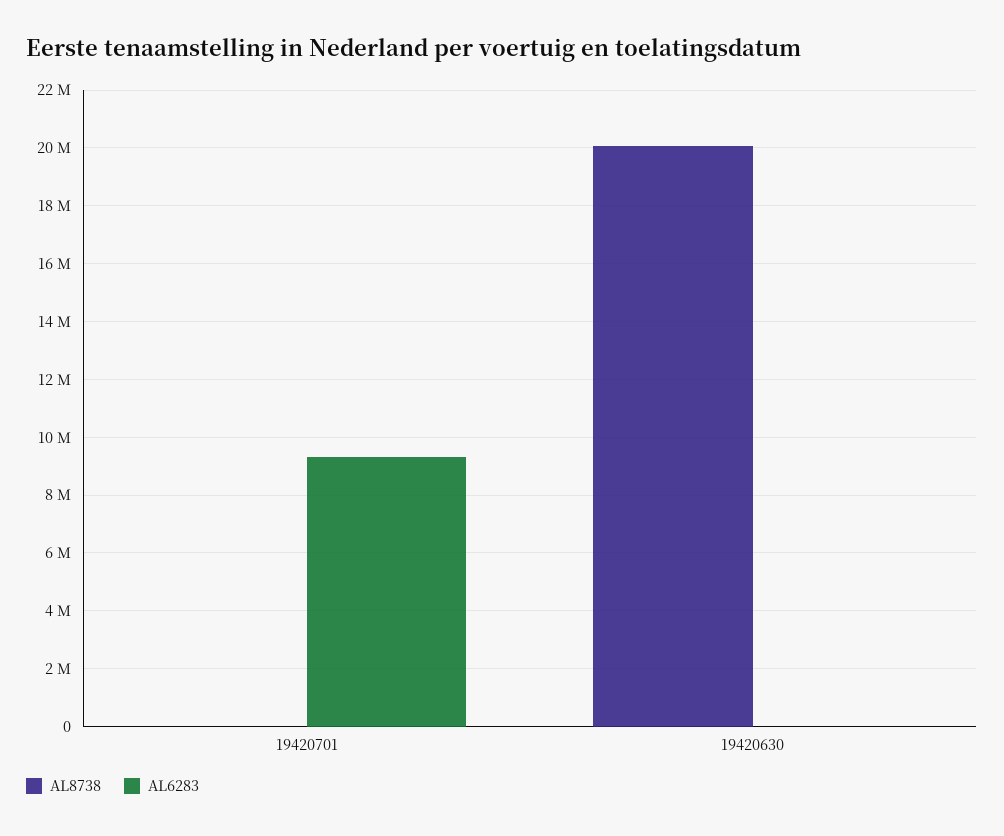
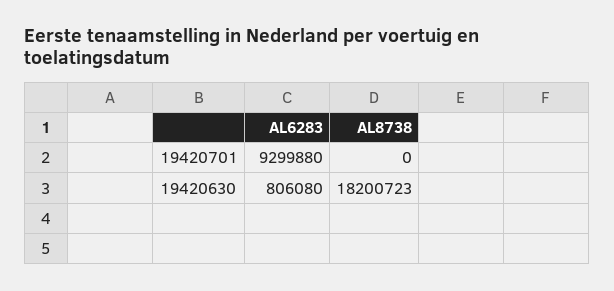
AL8738, 19420630: 20000000 -> 18200723
AL6283, 19420630: 0 -> 806080

